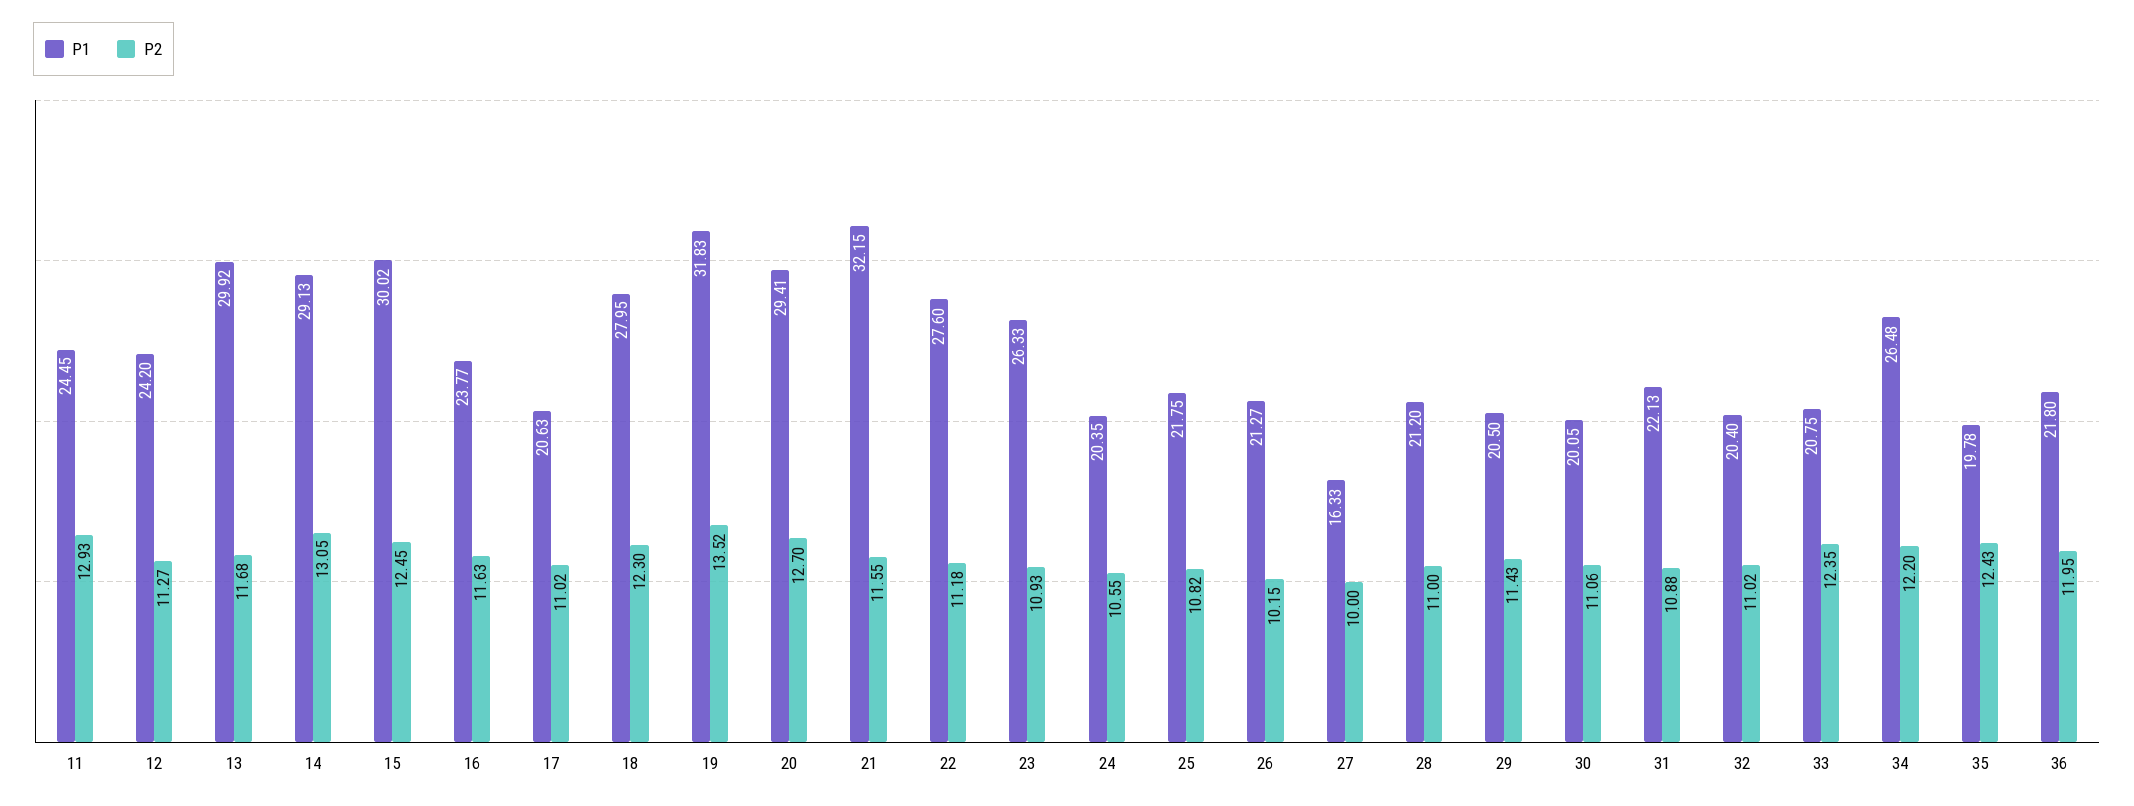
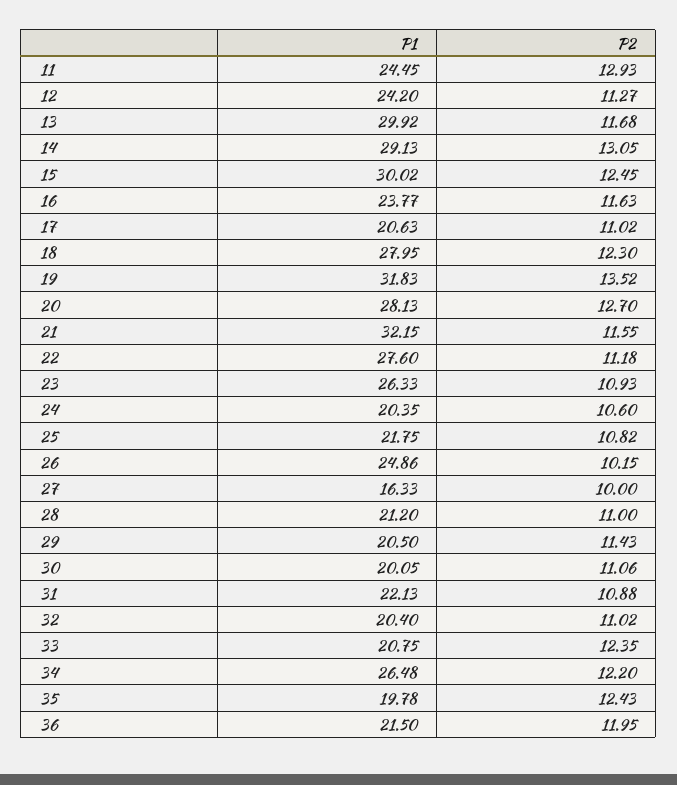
P1, 20: 29.41 -> 28.13
P2, 24: 10.55 -> 10.6
P1, 26: 21.27 -> 24.86
P1, 36: 21.8 -> 21.5

